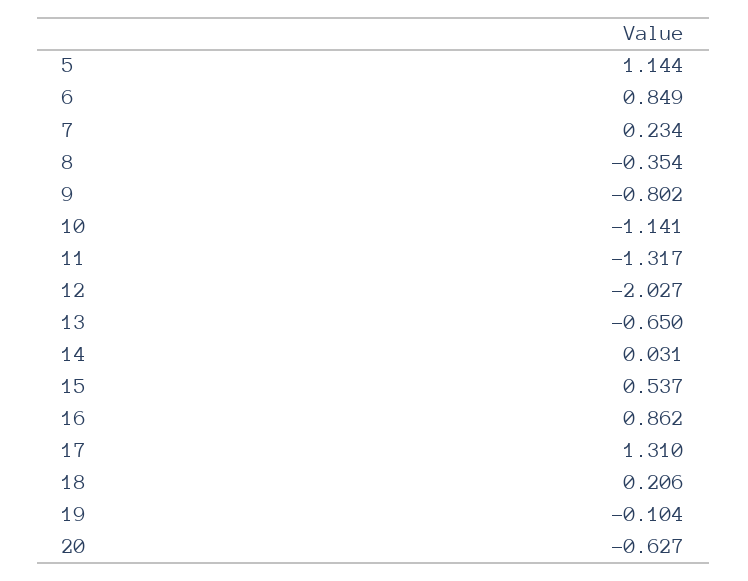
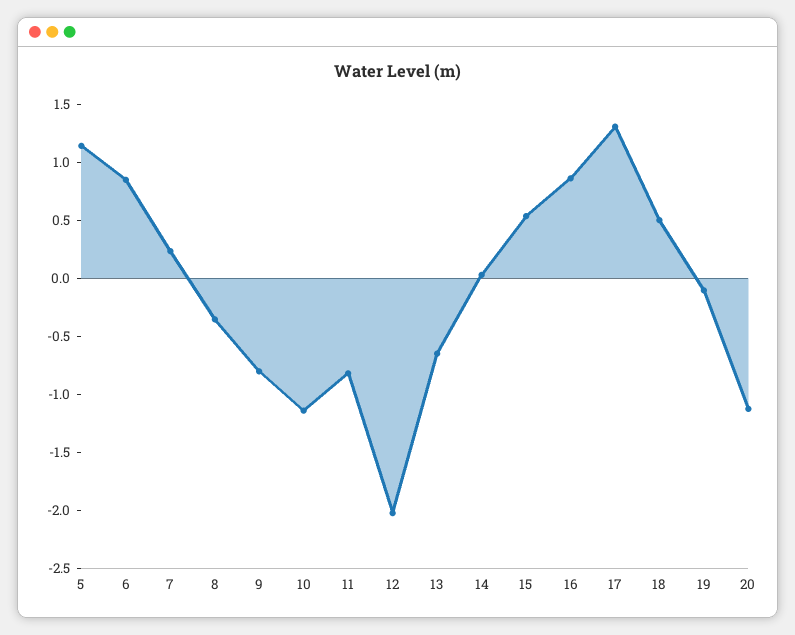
11: -1.317 -> -0.8
18: 0.206 -> 0.5
20: -0.627 -> -1.1

